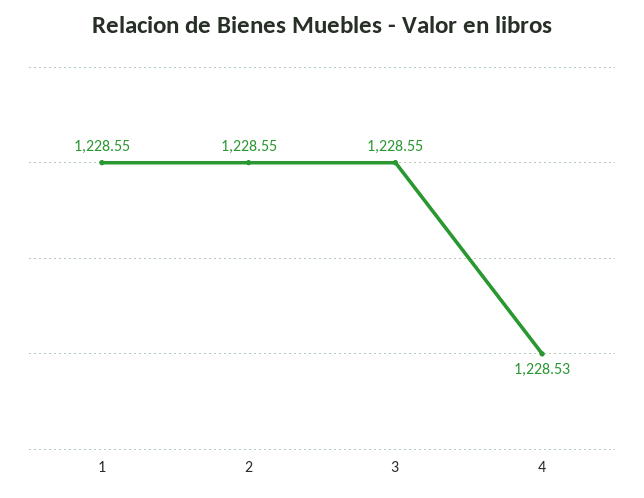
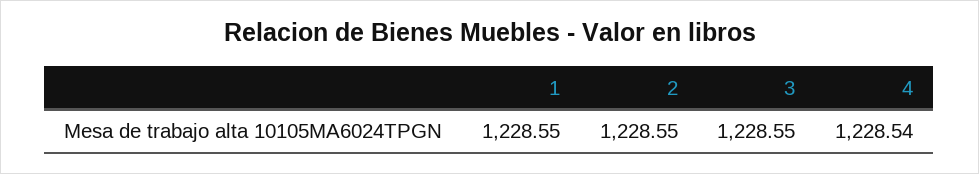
4: 1228.53 -> 1228.54

